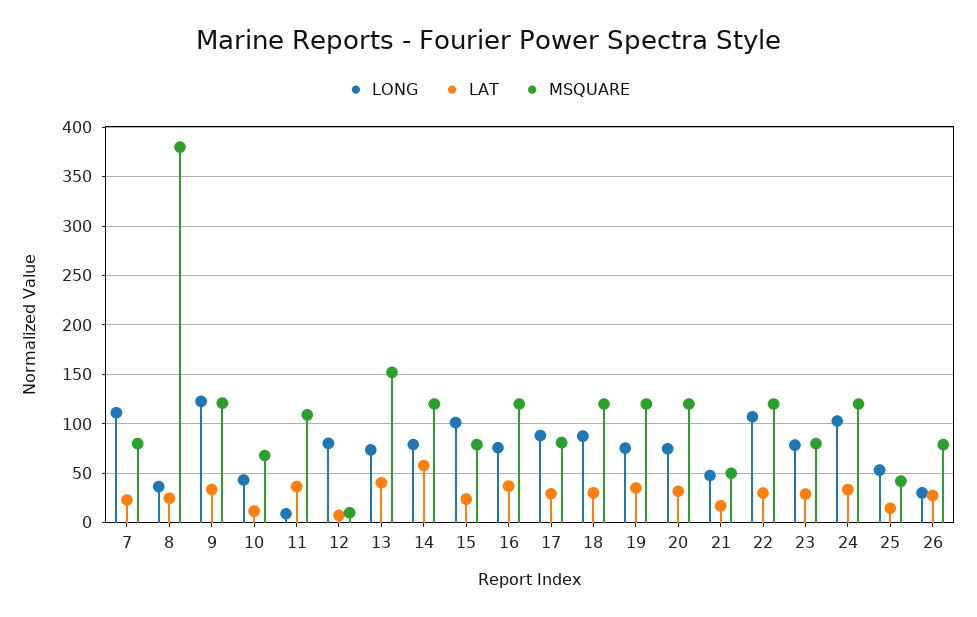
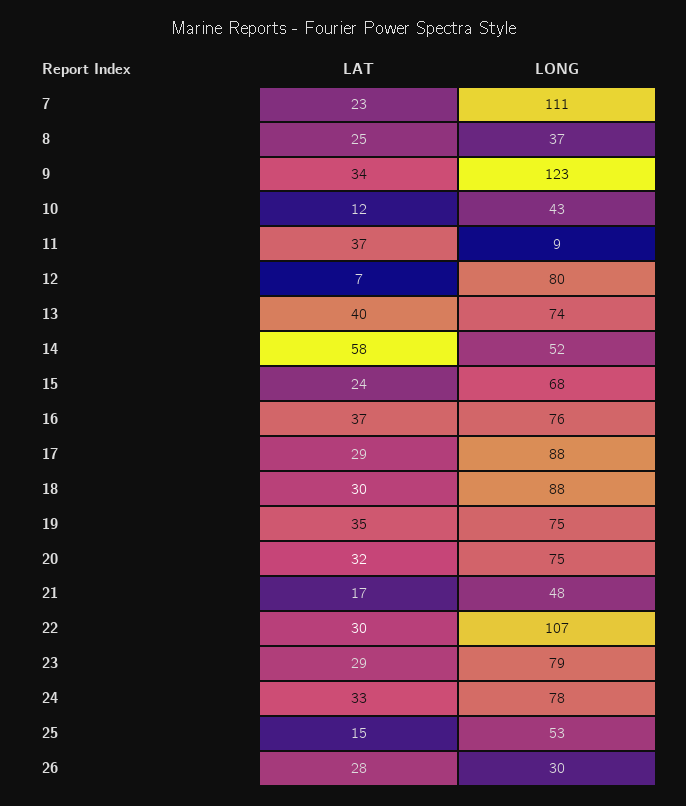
MSQUARE, 7: 80 -> none
MSQUARE, 8: 380 -> none
MSQUARE, 9: 120 -> none
MSQUARE, 10: 70 -> none
MSQUARE, 11: 110 -> none
MSQUARE, 12: 10 -> none
MSQUARE, 13: 150 -> none
LONG, 14: 80 -> 52
MSQUARE, 14: 120 -> none
LONG, 15: 100 -> 68
MSQUARE, 15: 80 -> none
MSQUARE, 16: 120 -> none
MSQUARE, 17: 80 -> none
MSQUARE, 18: 120 -> none
MSQUARE, 19: 120 -> none
MSQUARE, 20: 120 -> none
MSQUARE, 21: 50 -> none
MSQUARE, 22: 120 -> none
MSQUARE, 23: 80 -> none
LONG, 24: 100 -> 78
MSQUARE, 24: 120 -> none
MSQUARE, 25: 40 -> none
MSQUARE, 26: 80 -> none

